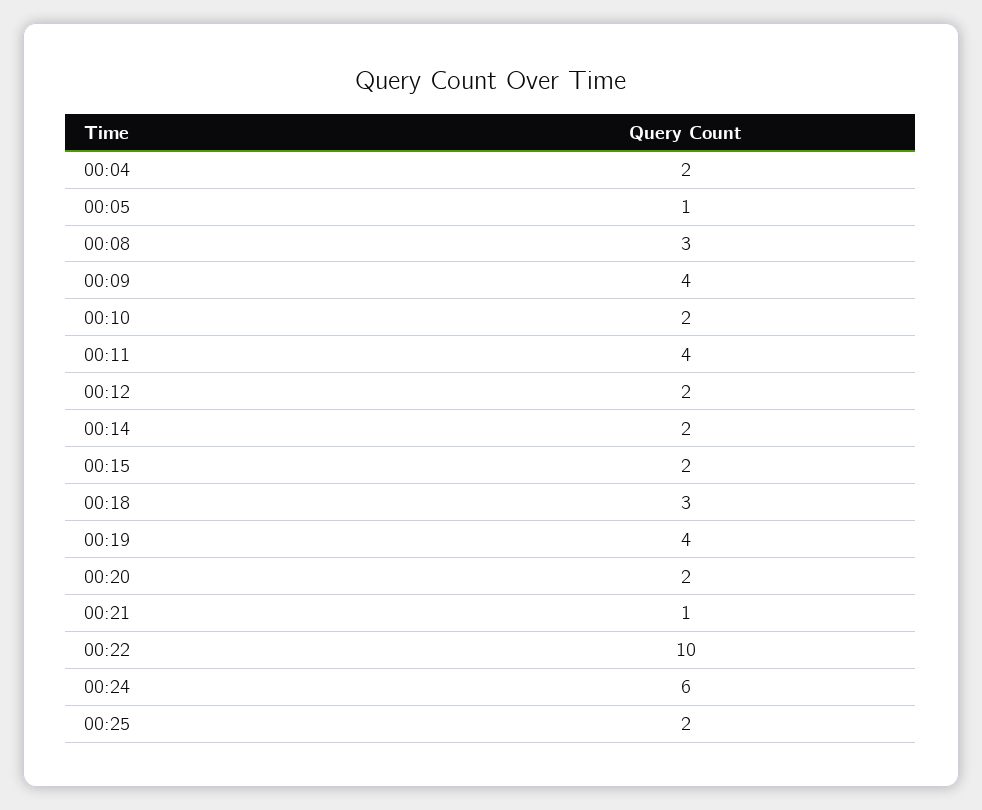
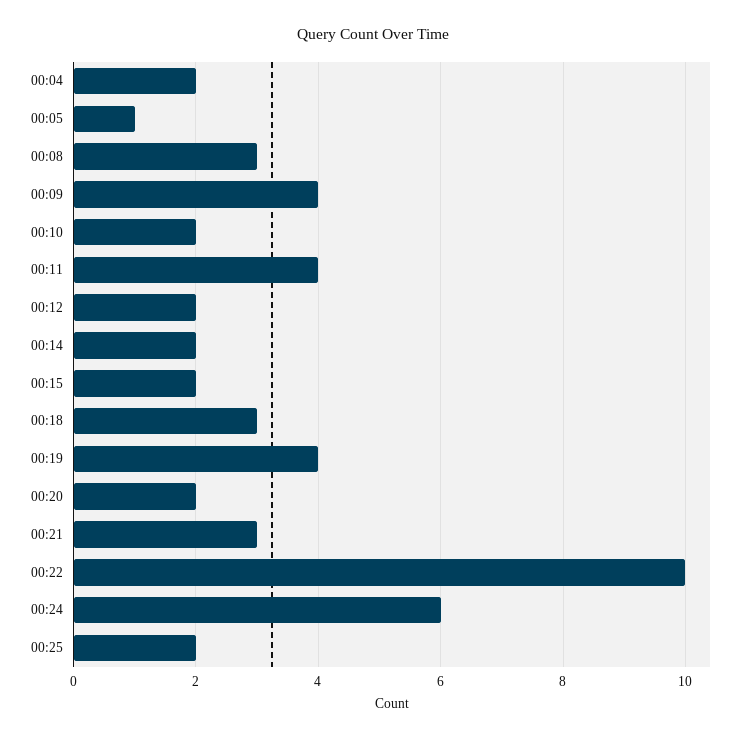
00:21: 1 -> 3

